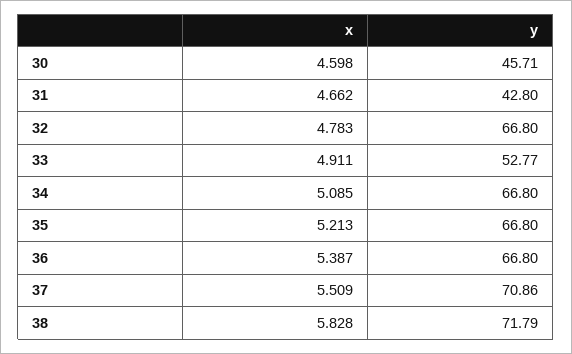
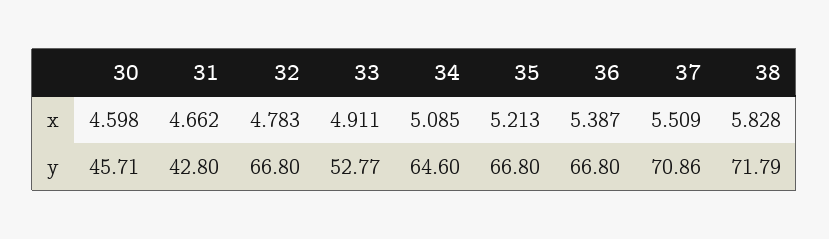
y, 34: 66.8 -> 64.6

